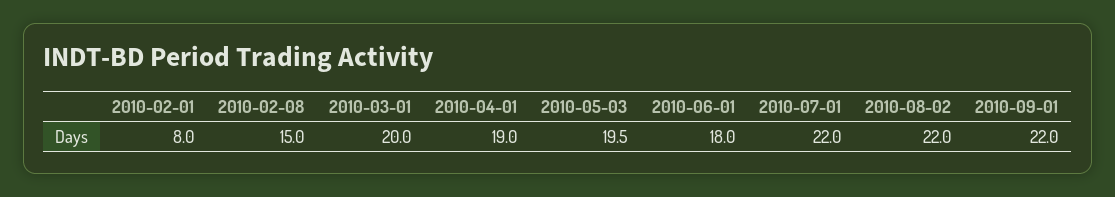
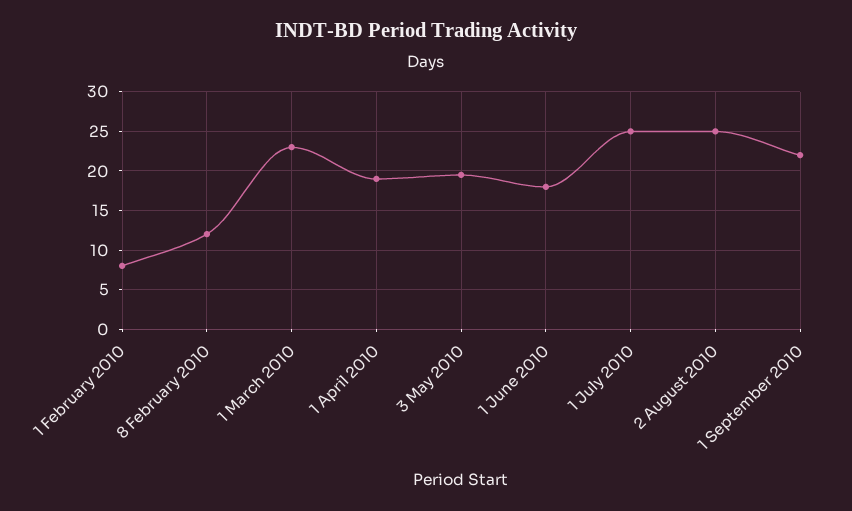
2010-02-08: 15 -> 12
2010-03-01: 20 -> 23
2010-07-01: 22 -> 25
2010-08-02: 22 -> 25

